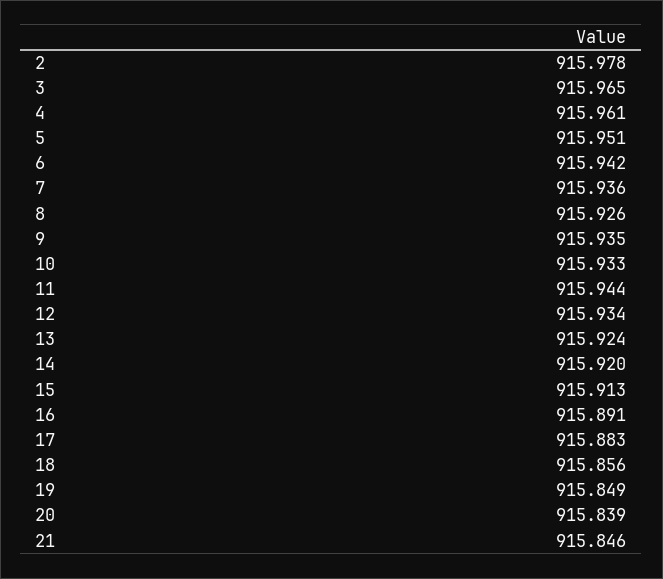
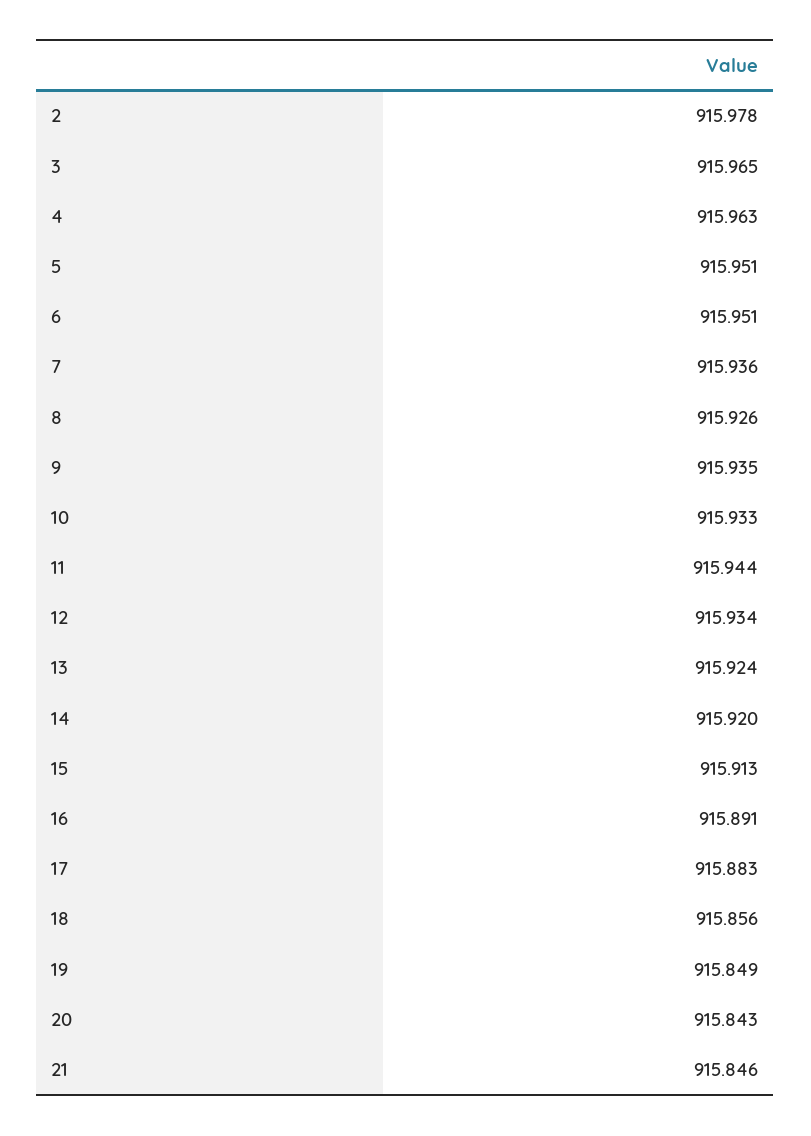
4: 915.961 -> 915.963
6: 915.942 -> 915.951
20: 915.839 -> 915.843

